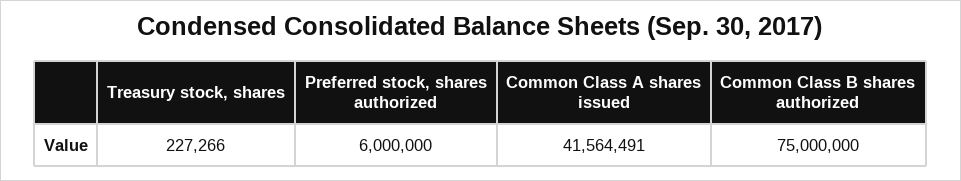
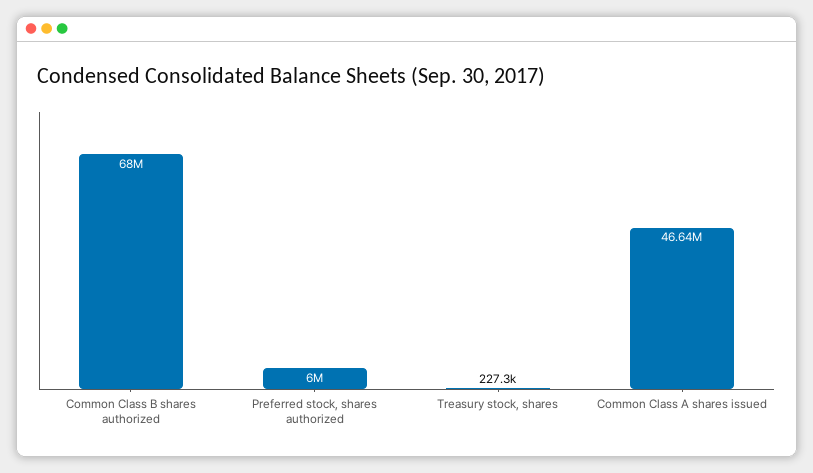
Common Class A shares issued: 41564491 -> 46640000
Common Class B shares authorized: 75000000 -> 68000000

